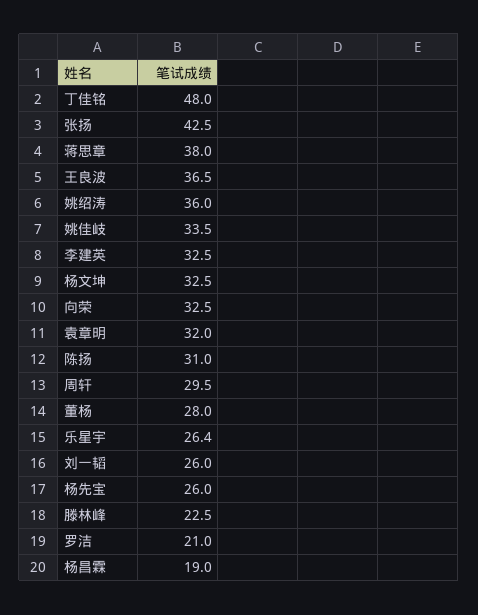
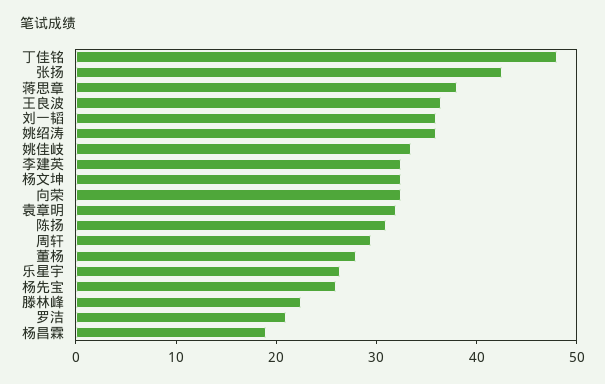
刘一韬: 26 -> 36

